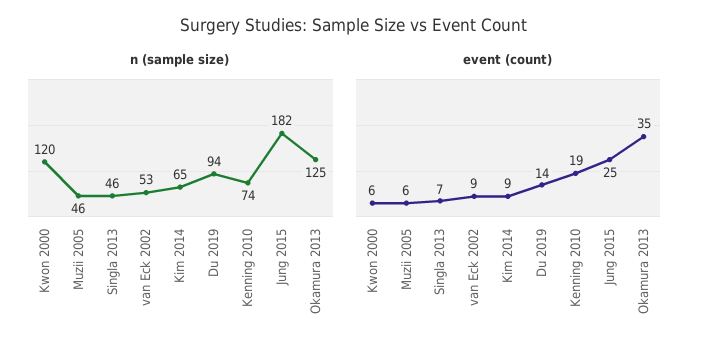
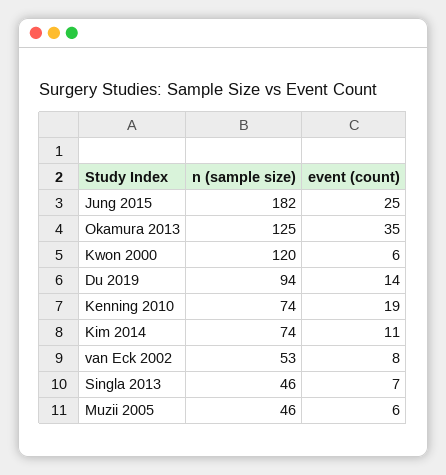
n (sample size), Kim 2014: 65 -> 74
event (count), van Eck 2002: 9 -> 8
event (count), Kim 2014: 9 -> 11

